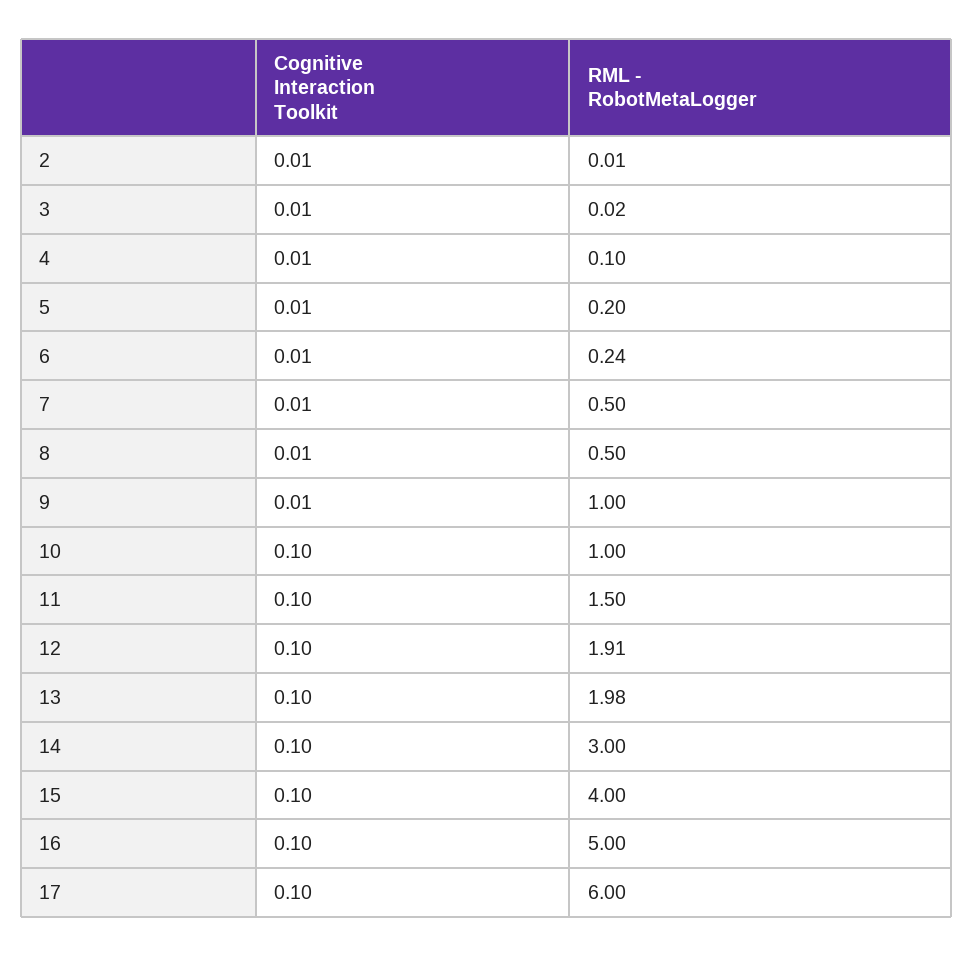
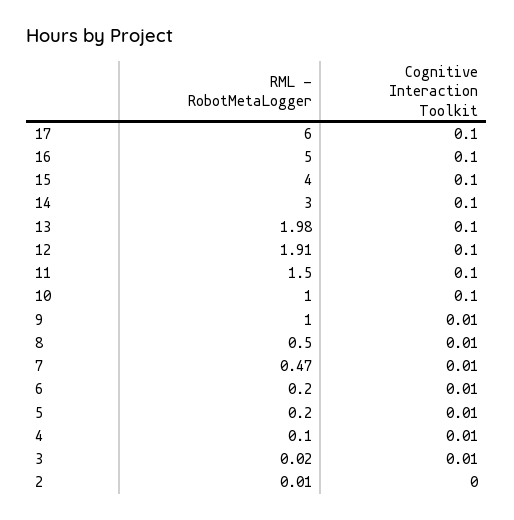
Cognitive Interaction Toolkit, 2: 0.01 -> 0
RML - RobotMetaLogger, 6: 0.24 -> 0.2
RML - RobotMetaLogger, 7: 0.5 -> 0.47

